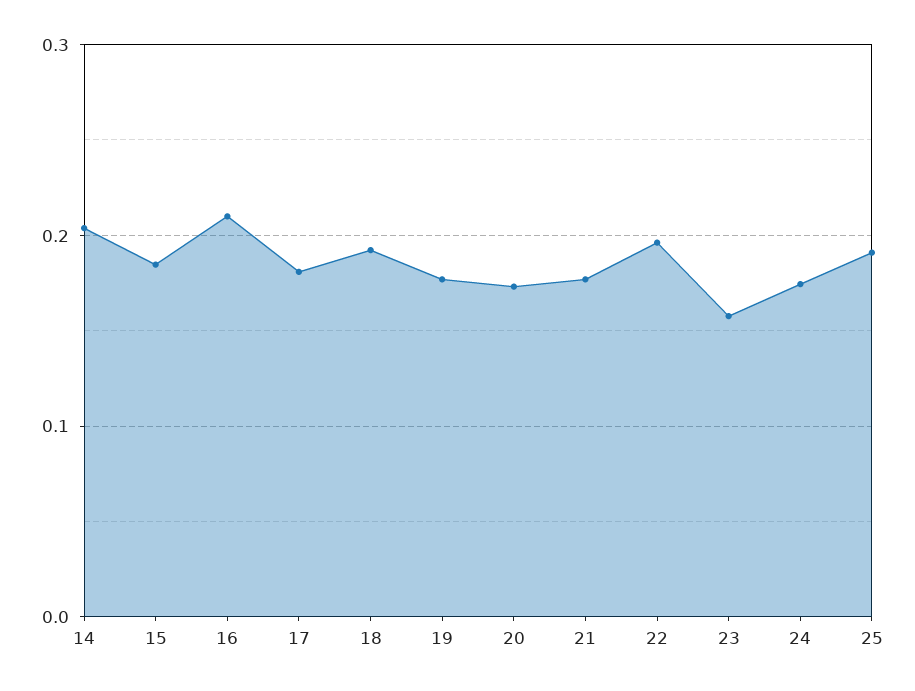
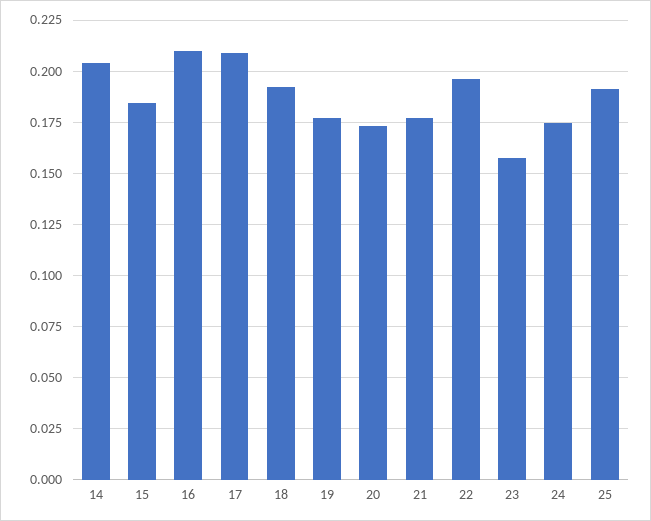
17: 0.18 -> 0.21

